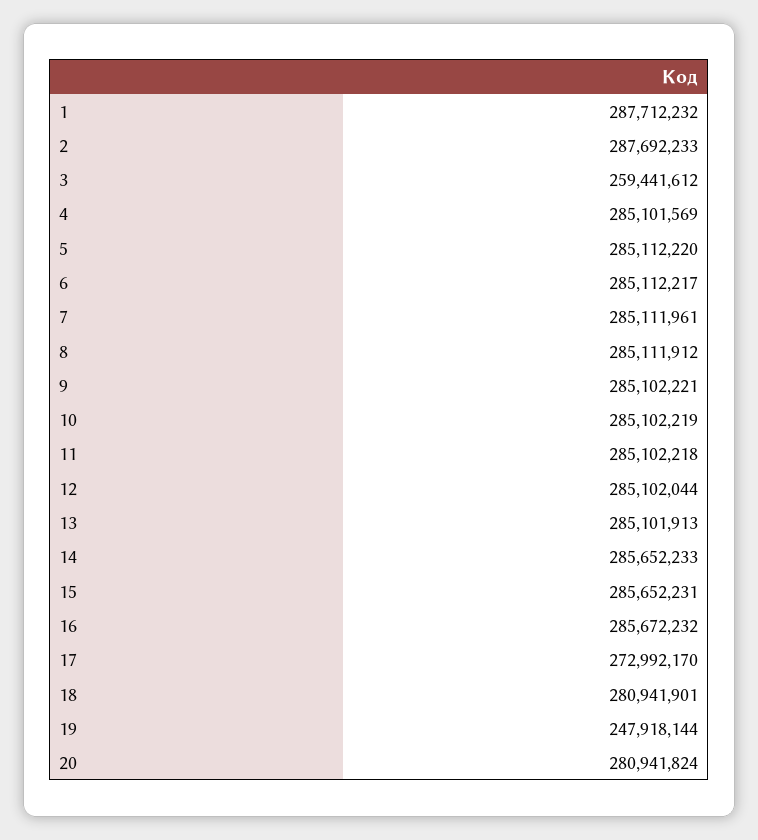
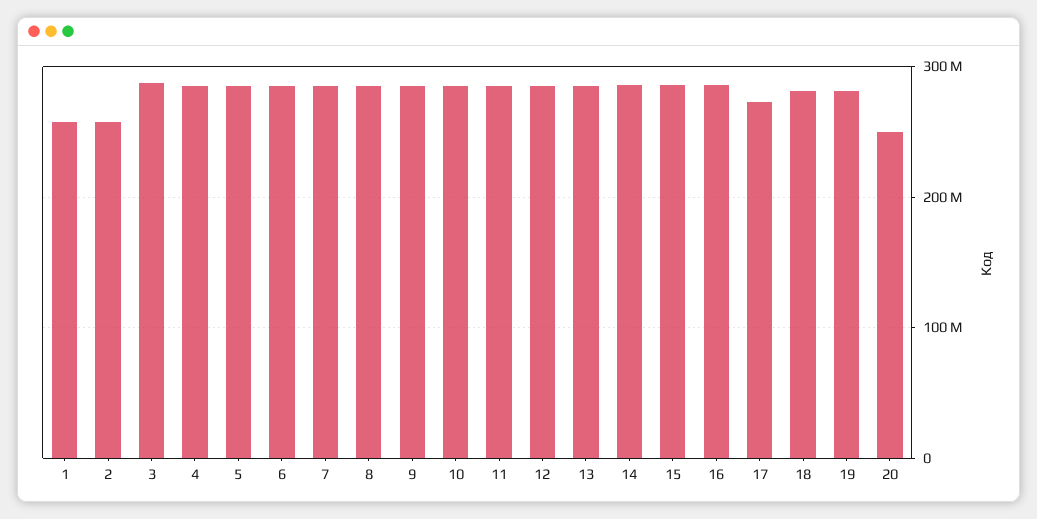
1: 287712232 -> 260000000
2: 287692233 -> 260000000
3: 259441612 -> 290000000
19: 247918144 -> 280000000
20: 280941824 -> 250000000

